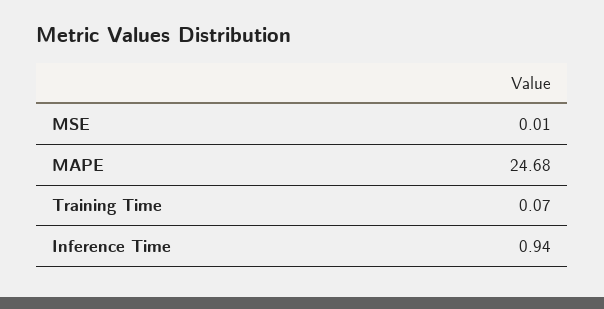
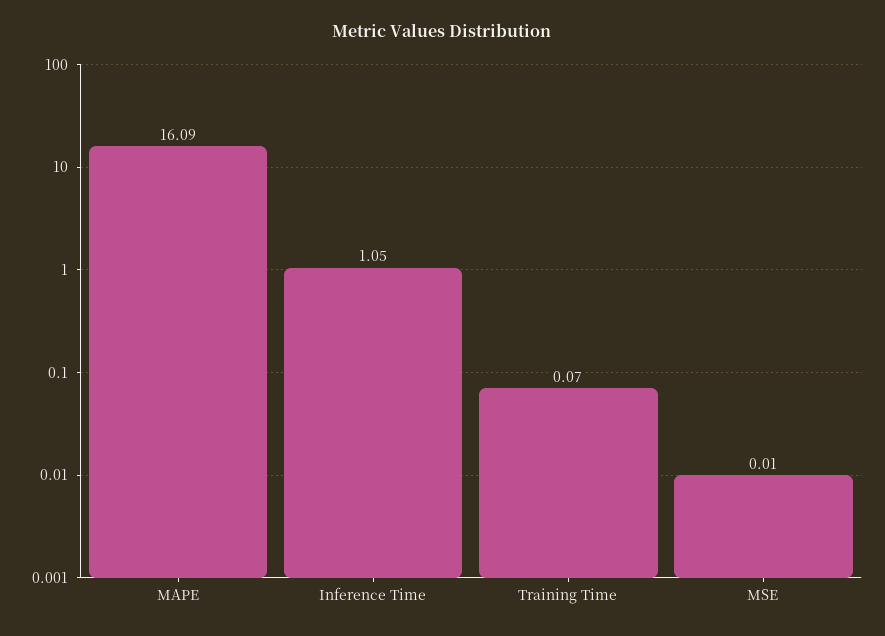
MAPE: 24.68 -> 16.09
Inference Time: 0.94 -> 1.05

